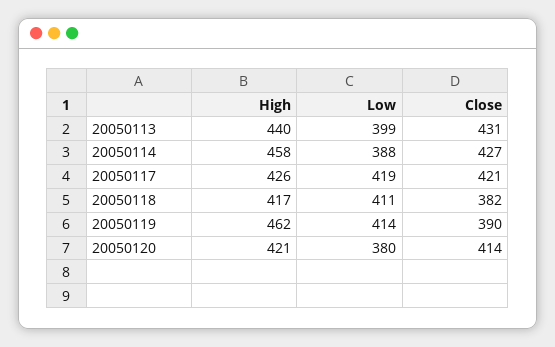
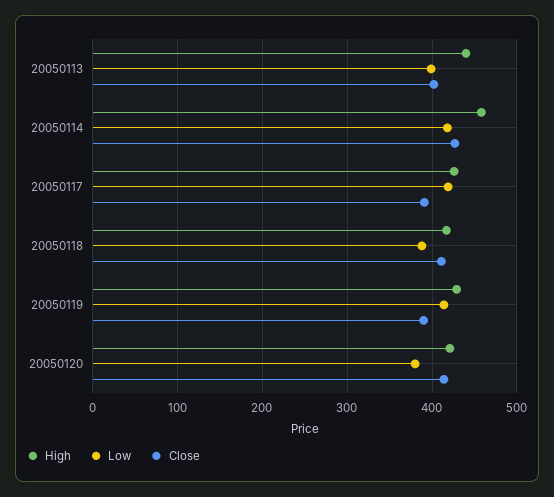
Close, 20050113: 431 -> 400
Low, 20050114: 388 -> 420
Close, 20050117: 421 -> 390
Low, 20050118: 411 -> 390
Close, 20050118: 382 -> 410
High, 20050119: 462 -> 430

